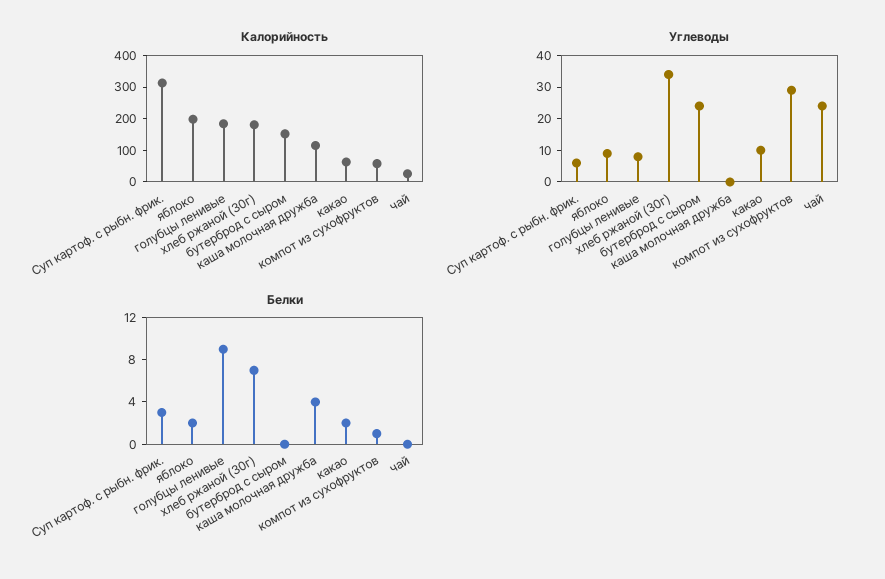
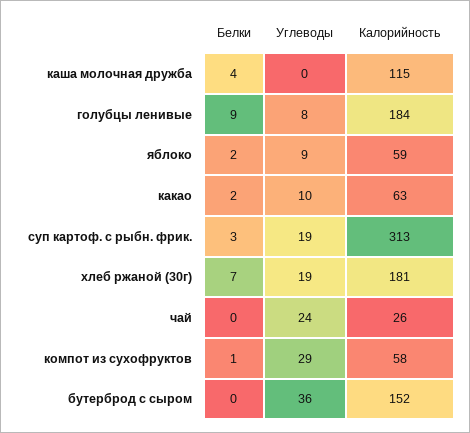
Калорийность, яблоко: 200 -> 59
Углеводы, Суп картоф. с рыбн. фрик.: 5 -> 19
Углеводы, хлеб ржаной (30г): 35 -> 19
Углеводы, бутерброд с сыром: 25 -> 36

